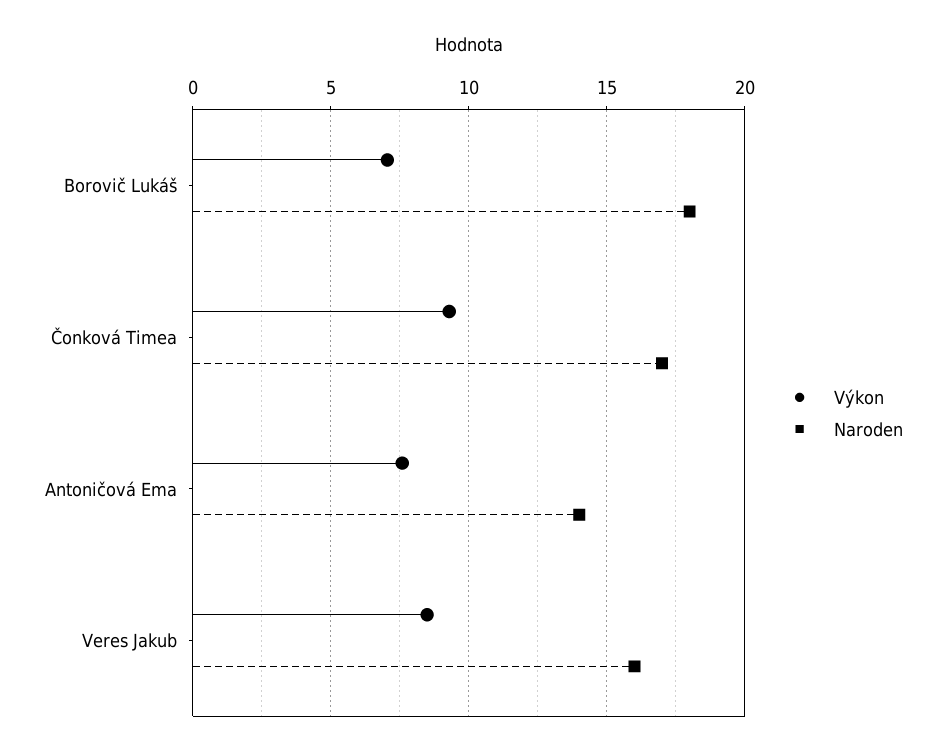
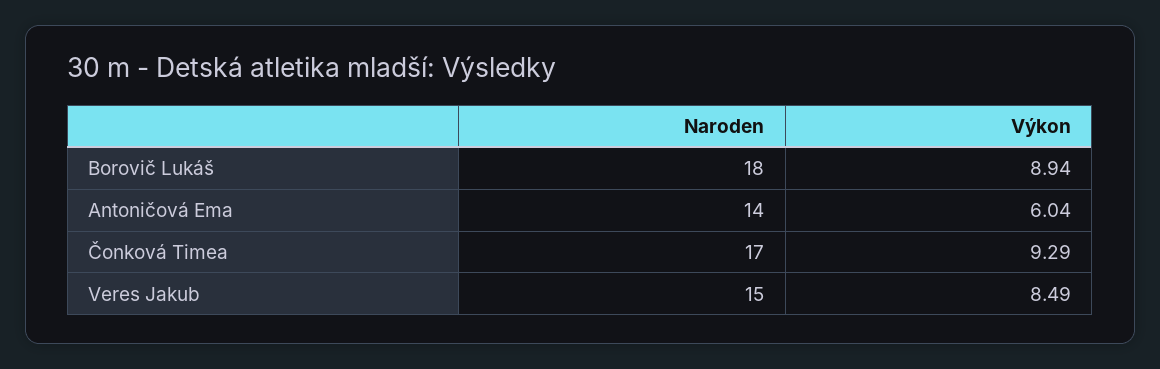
Výkon, Borovič Lukáš: 7 -> 8.94
Výkon, Antoničová Ema: 7.5 -> 6.04
Naroden, Veres Jakub: 16 -> 15

